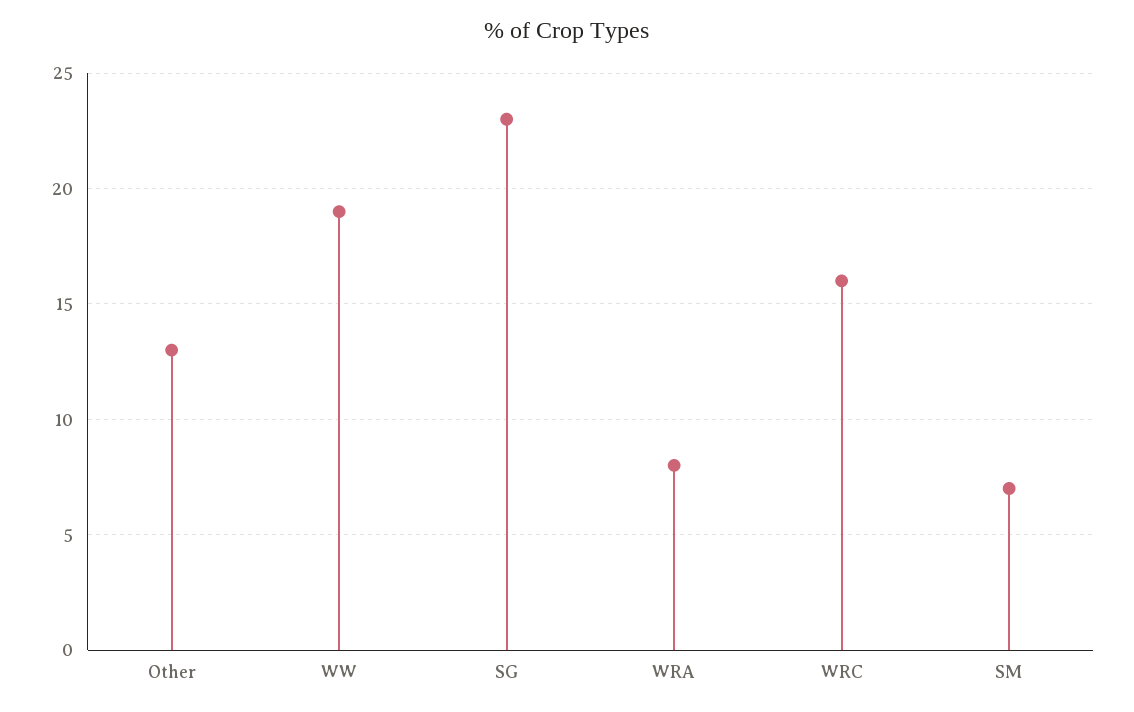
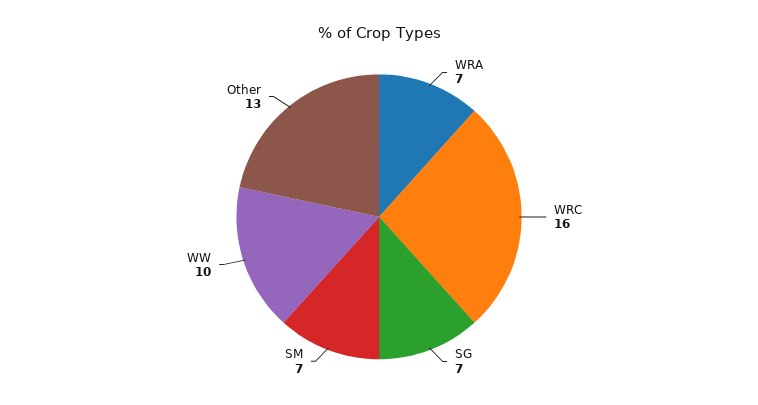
WW: 19 -> 10
SG: 23 -> 7
WRA: 8 -> 7

